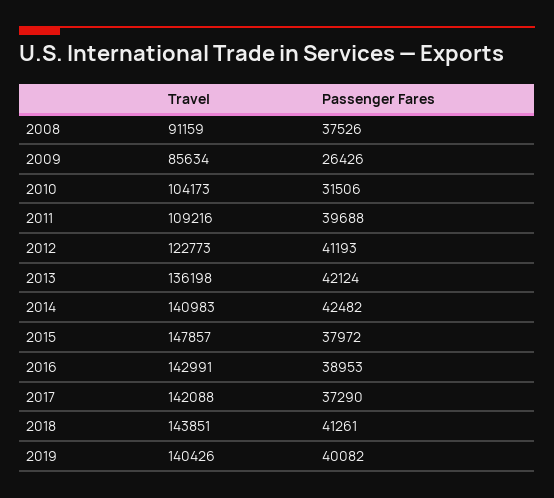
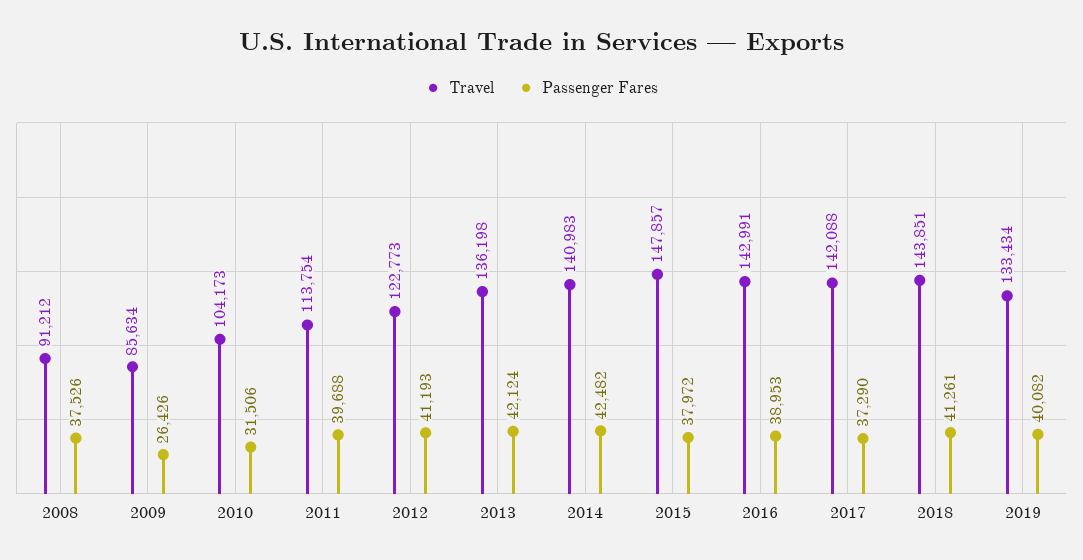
Travel, 2008: 91159 -> 91212
Travel, 2011: 109216 -> 113754
Travel, 2019: 140426 -> 133434

